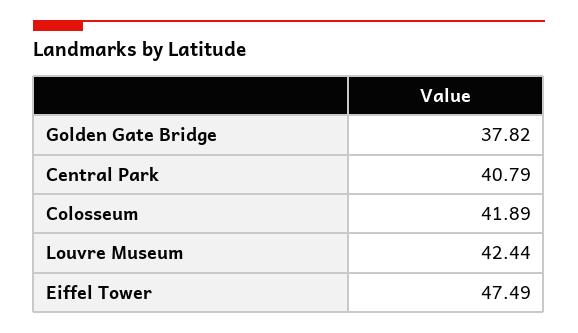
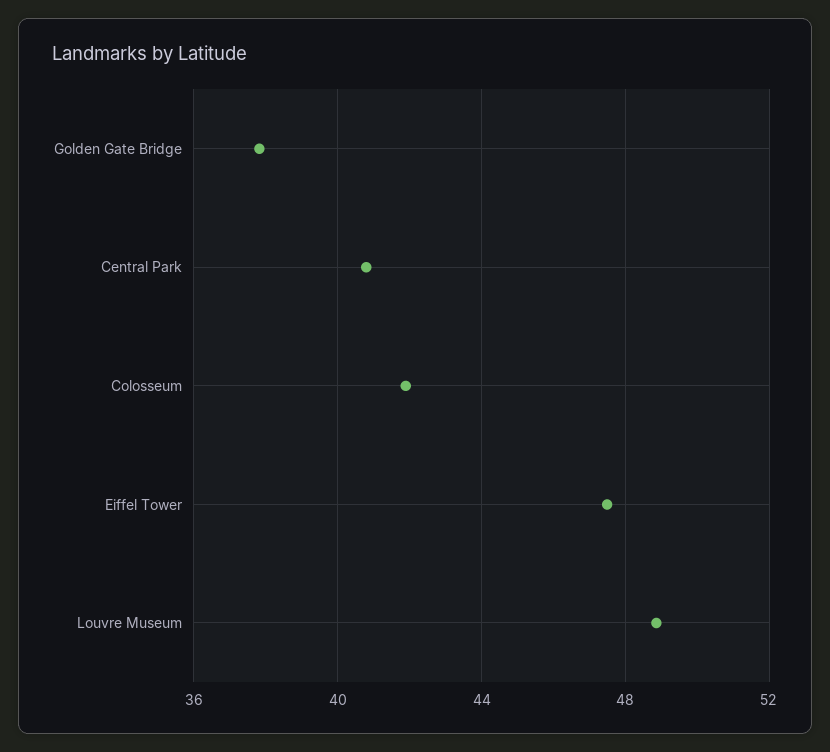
Louvre Museum: 42.44 -> 49

